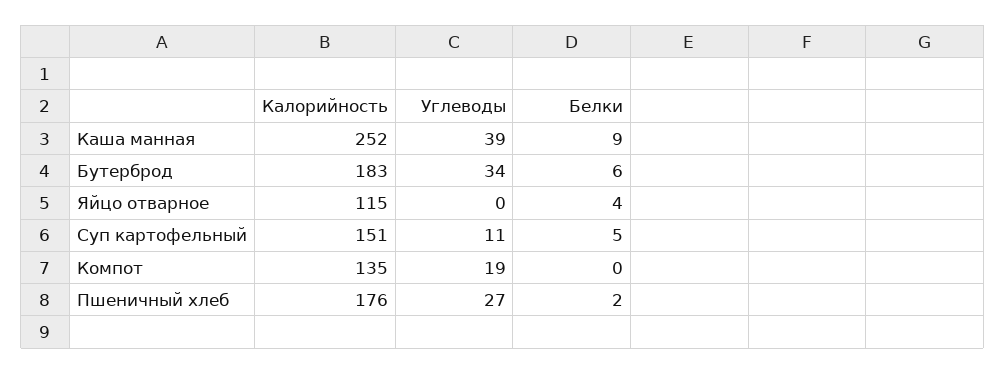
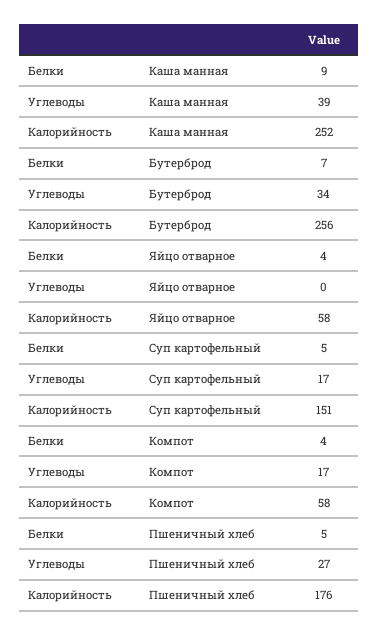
Калорийность, Бутерброд: 183 -> 256
Белки, Бутерброд: 6 -> 7
Калорийность, Яйцо отварное: 115 -> 58
Углеводы, Суп картофельный: 11 -> 17
Калорийность, Компот: 135 -> 58
Углеводы, Компот: 19 -> 17
Белки, Компот: 0 -> 4
Белки, Пшеничный хлеб: 2 -> 5

